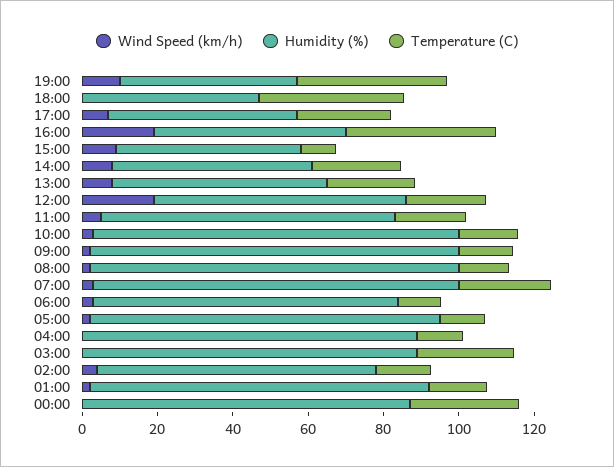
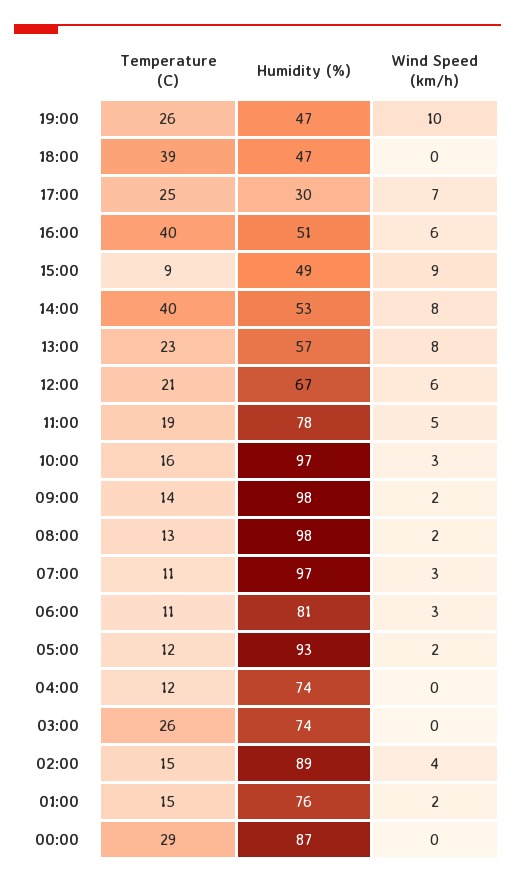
Temperature (C), 19:00: 40 -> 26
Humidity (%), 17:00: 50 -> 30
Wind Speed (km/h), 16:00: 20 -> 6
Temperature (C), 14:00: 25 -> 40
Wind Speed (km/h), 12:00: 20 -> 6
Temperature (C), 07:00: 25 -> 11
Humidity (%), 04:00: 90 -> 74
Humidity (%), 03:00: 90 -> 74
Humidity (%), 02:00: 75 -> 89
Humidity (%), 01:00: 90 -> 76

